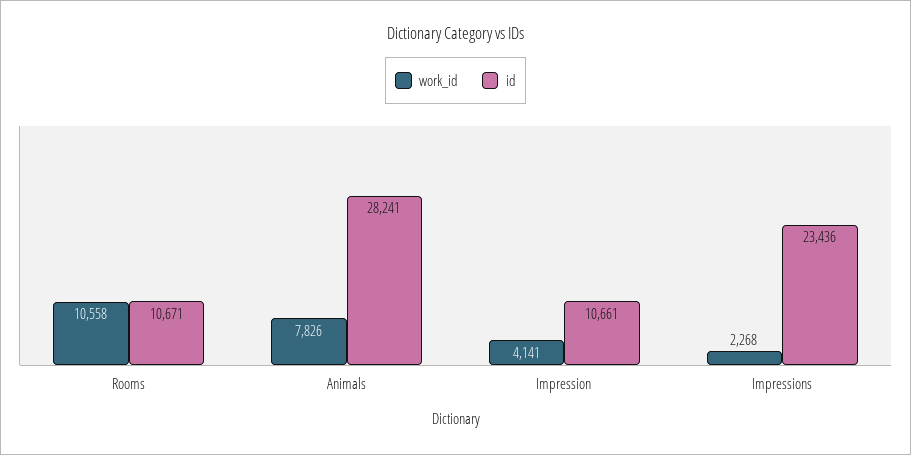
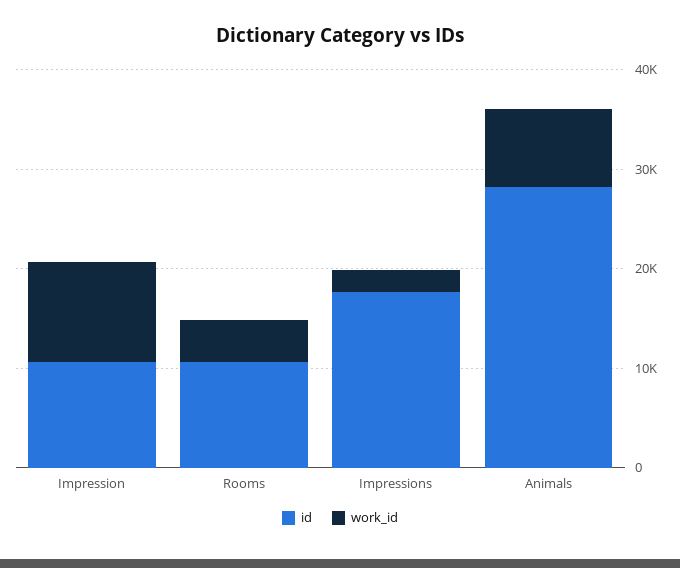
work_id, Rooms: 10558 -> 4000
work_id, Impression: 4141 -> 10000
id, Impressions: 23436 -> 18000

